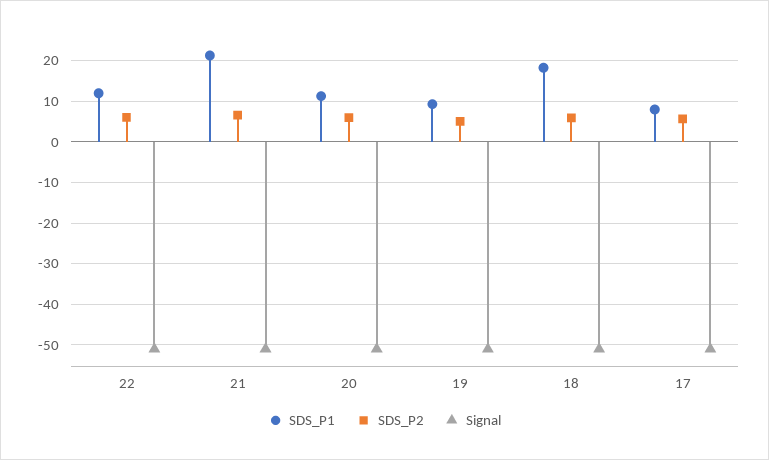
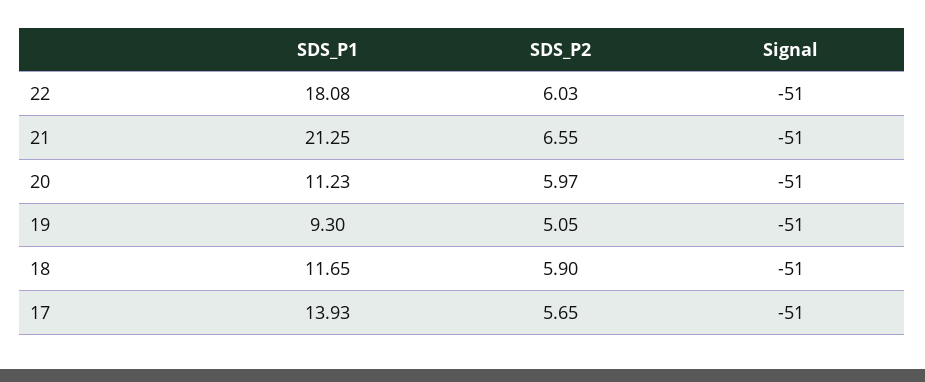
SDS_P1, 22: 12 -> 18.08
SDS_P1, 18: 18 -> 11.65
SDS_P1, 17: 8 -> 13.93

